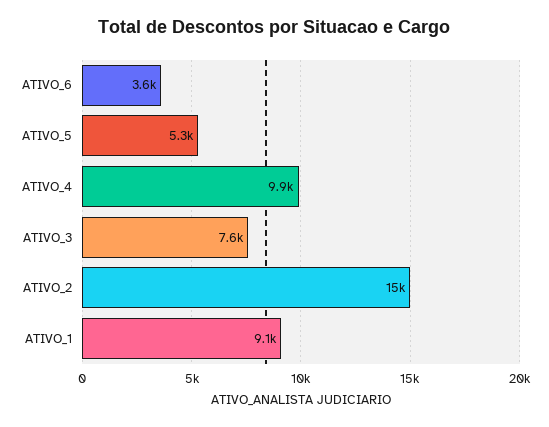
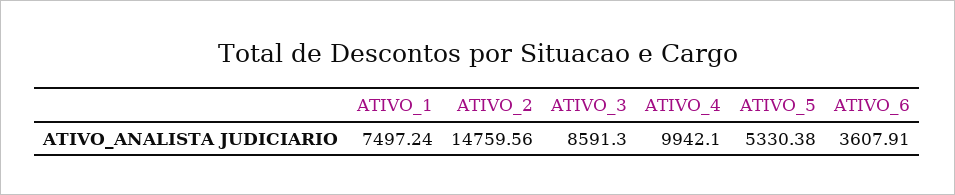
ATIVO_3: 7600 -> 8591.3
ATIVO_1: 9100 -> 7497.24

